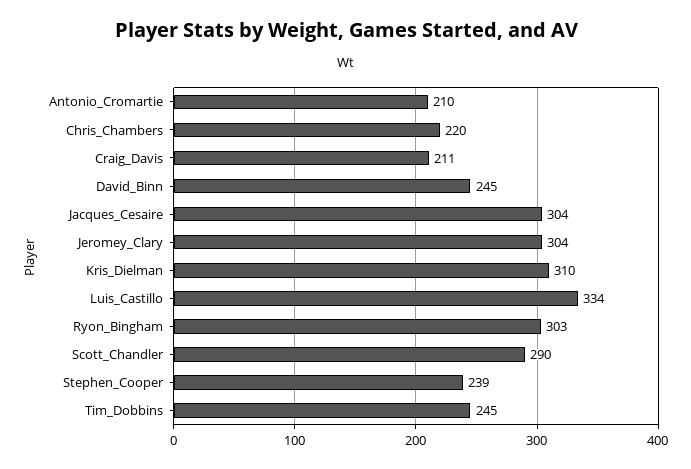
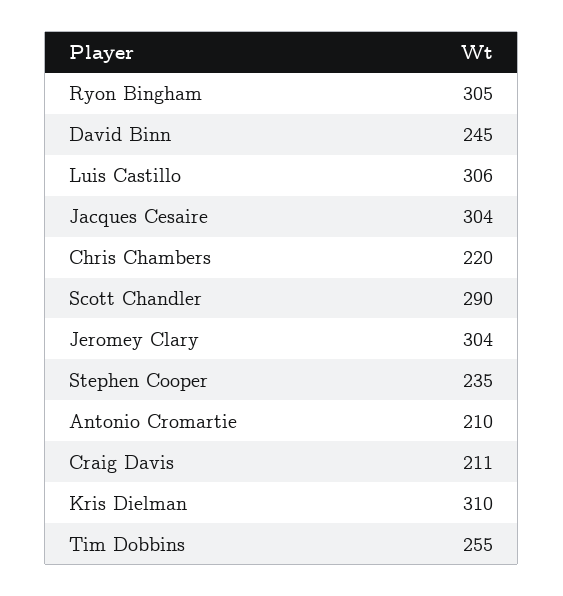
Luis_Castillo: 334 -> 306
Ryon_Bingham: 303 -> 305
Stephen_Cooper: 239 -> 235
Tim_Dobbins: 245 -> 255

